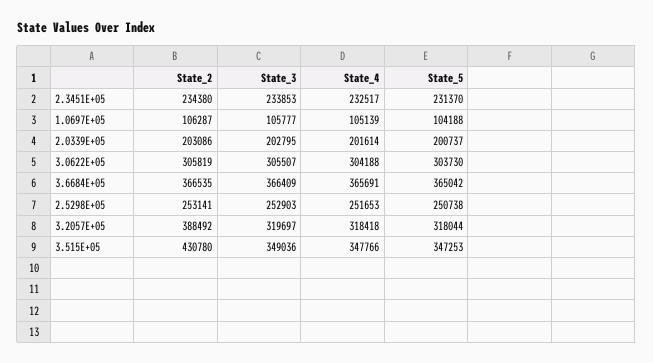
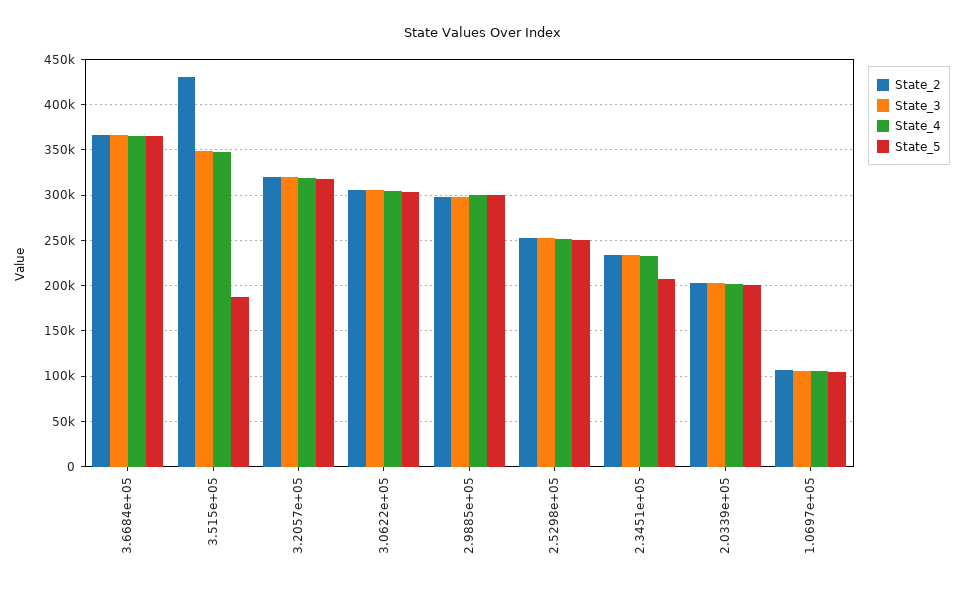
State_5, 2.3451E+05: 231370 -> 210000
State_2, 3.2057E+05: 388492 -> 320000
State_5, 3.515E+05: 347253 -> 190000
State_2, 2.9885e+05: none -> 300000
State_3, 2.9885e+05: none -> 300000
State_4, 2.9885e+05: none -> 300000
State_5, 2.9885e+05: none -> 300000

